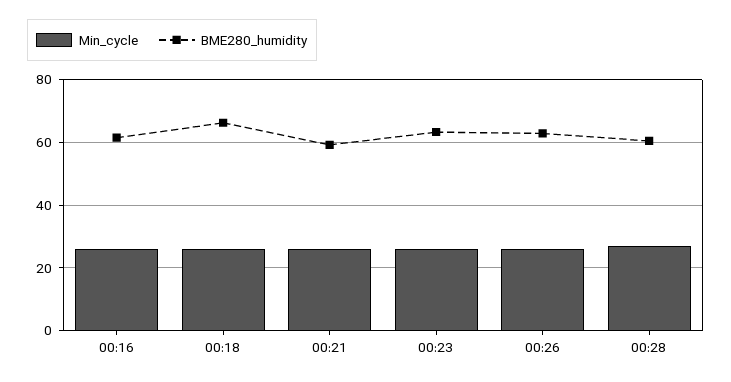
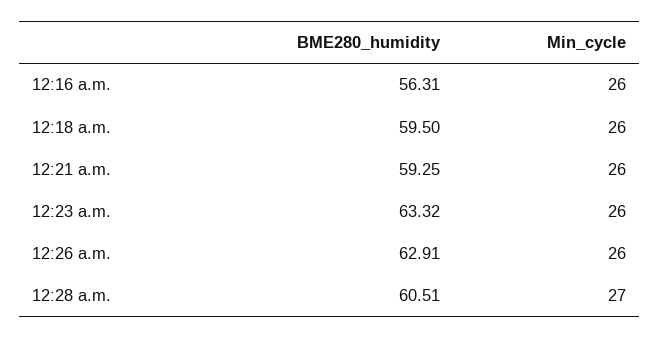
BME280_humidity, 00:16: 62 -> 56.31
BME280_humidity, 00:18: 66 -> 59.5

